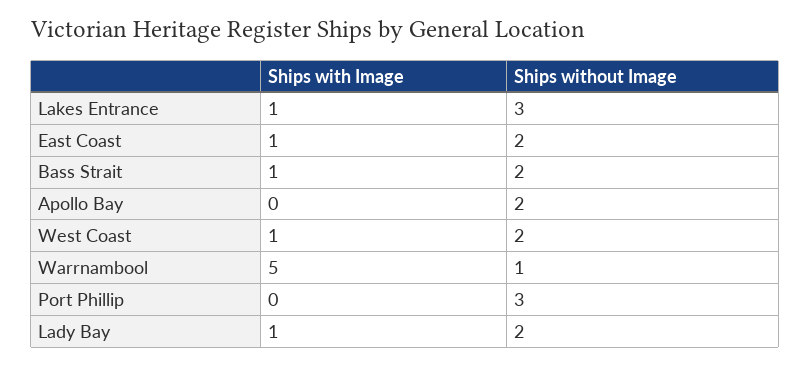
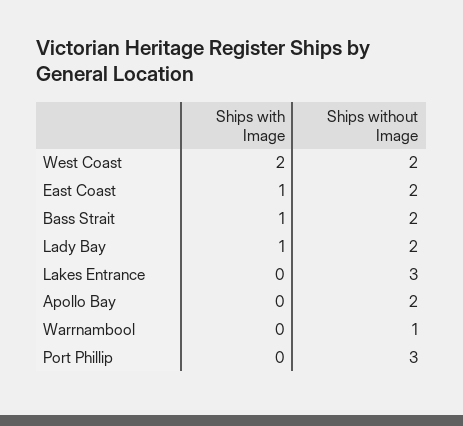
Ships with Image, Lakes Entrance: 1 -> 0
Ships with Image, West Coast: 1 -> 2
Ships with Image, Warrnambool: 5 -> 0

